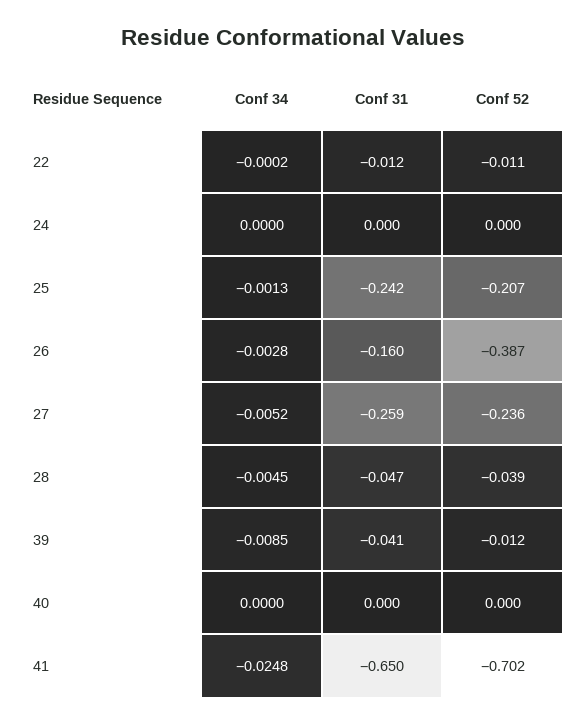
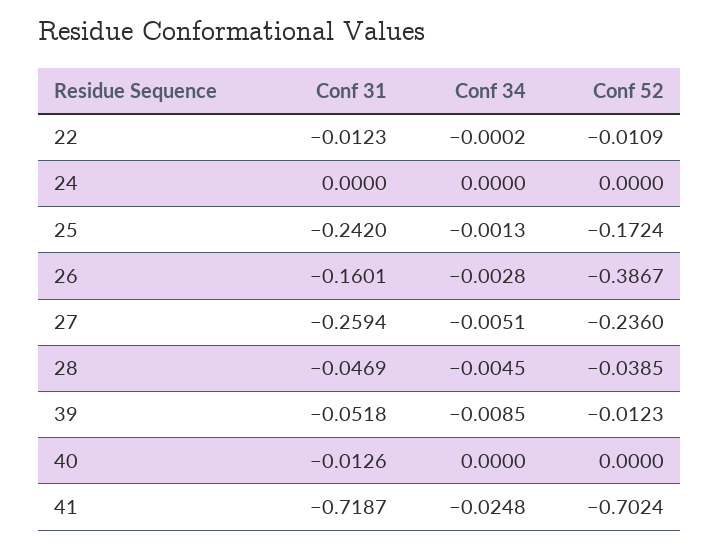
Conf 52, 25: -0.207 -> -0.1724
Conf 34, 27: -0.0052 -> -0.0051
Conf 31, 39: -0.041 -> -0.0518
Conf 31, 40: 0 -> -0.0126
Conf 31, 41: -0.65 -> -0.7187

